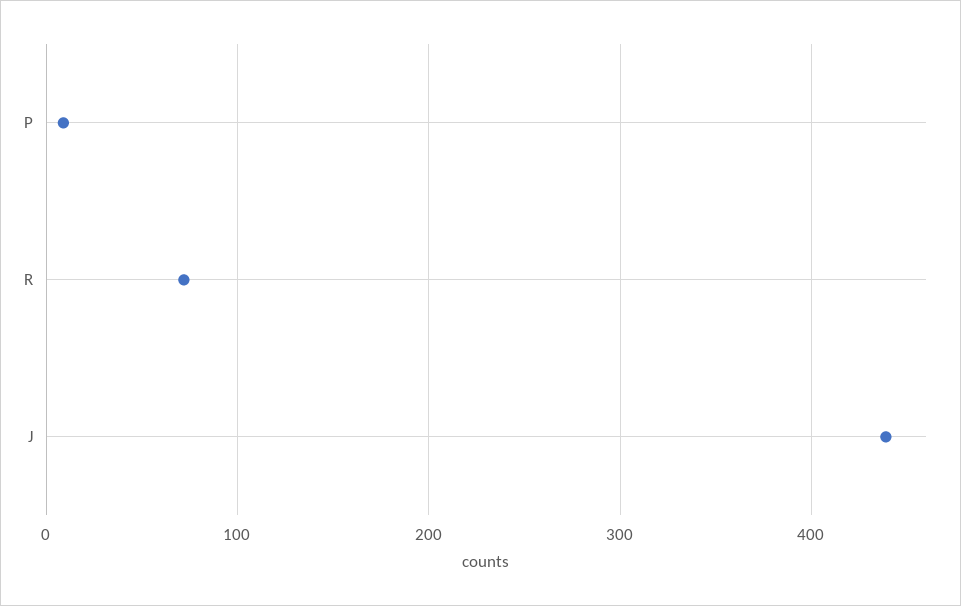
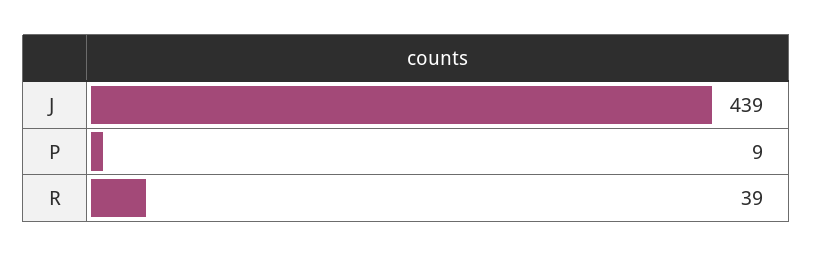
R: 70 -> 39

